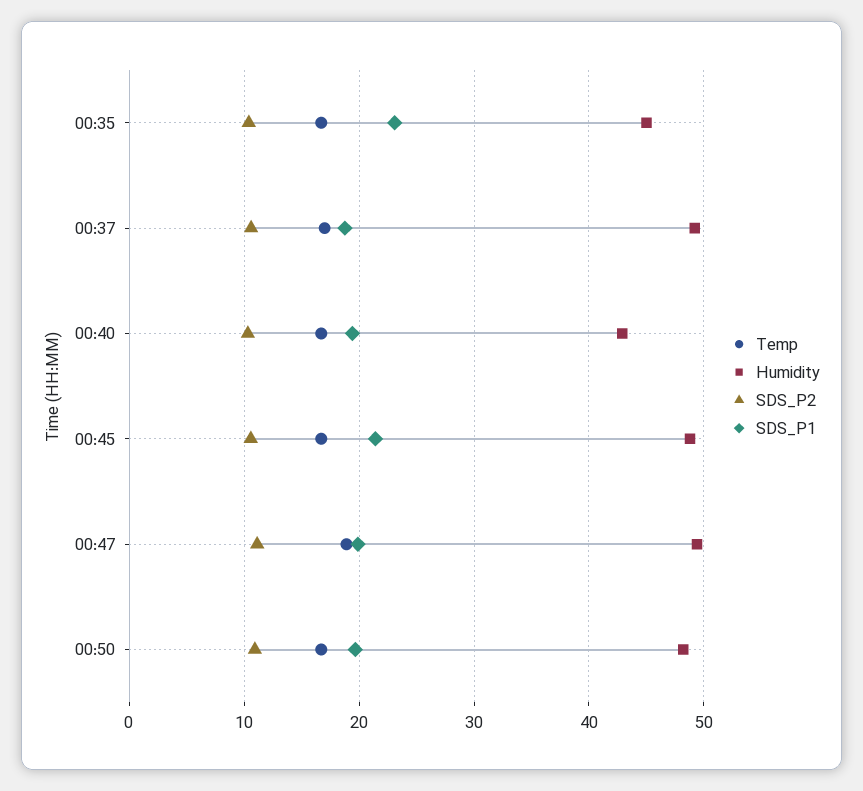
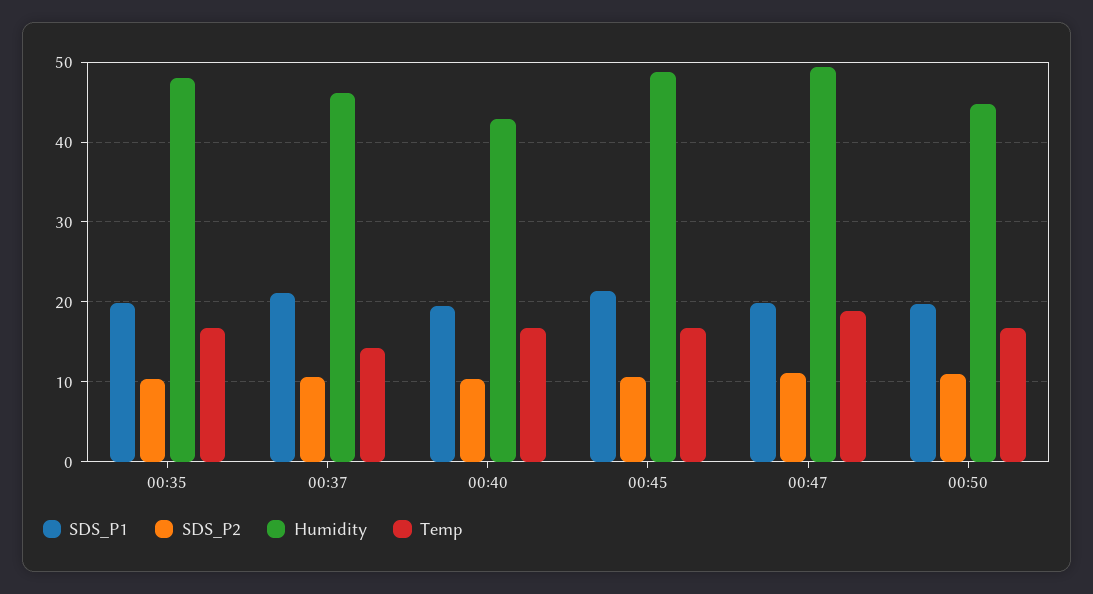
Humidity, 00:35: 45 -> 48
SDS_P1, 00:35: 23 -> 20
Temp, 00:37: 17 -> 14
Humidity, 00:37: 49 -> 46
SDS_P1, 00:37: 19 -> 21
Humidity, 00:50: 48 -> 45

